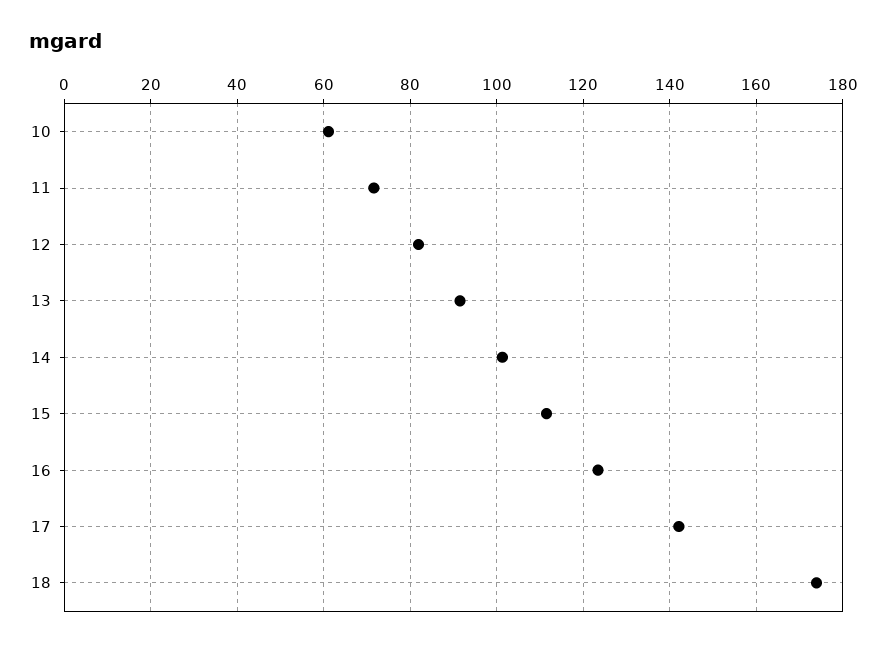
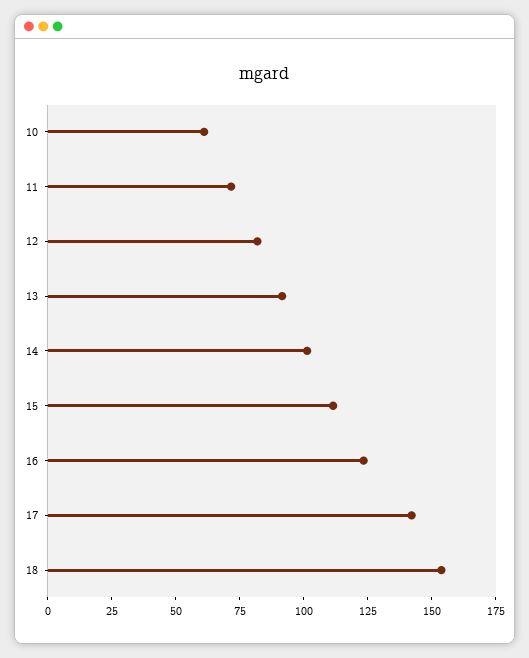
18: 174 -> 155

